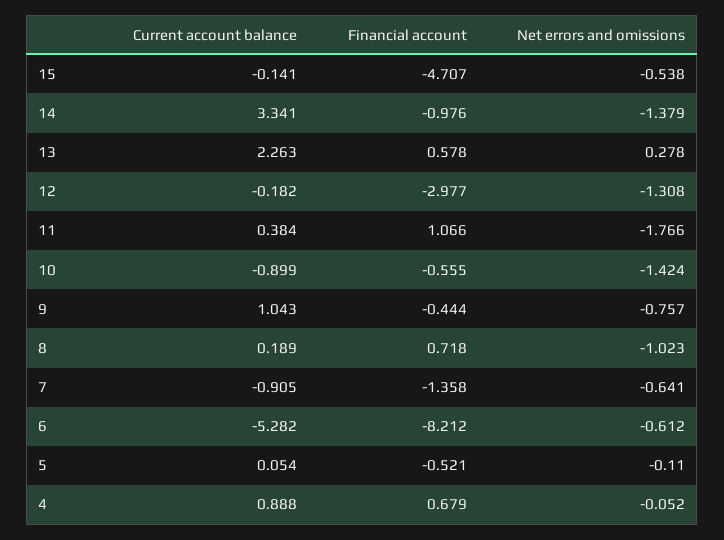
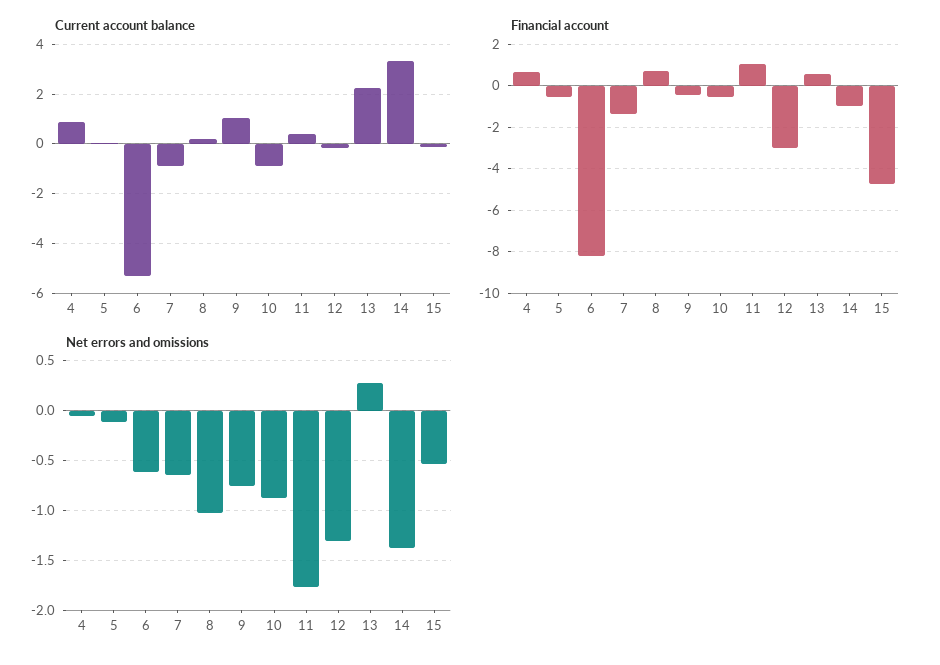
Net errors and omissions, 10: -1.424 -> -0.9

